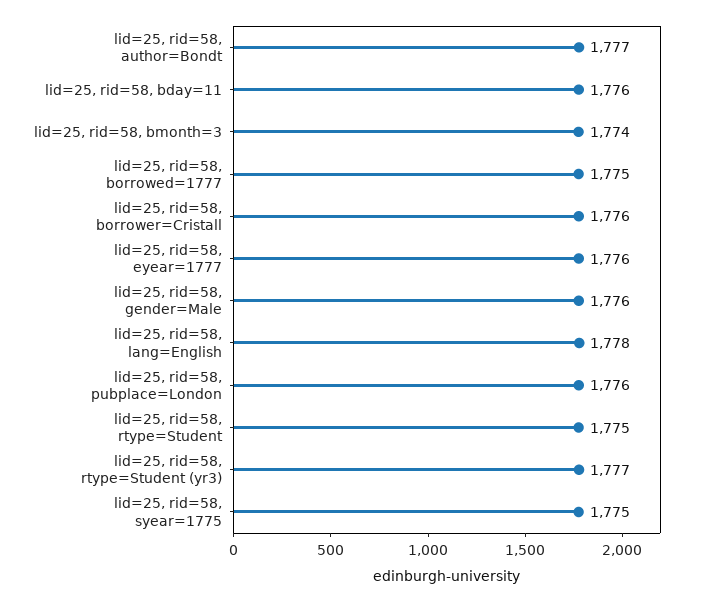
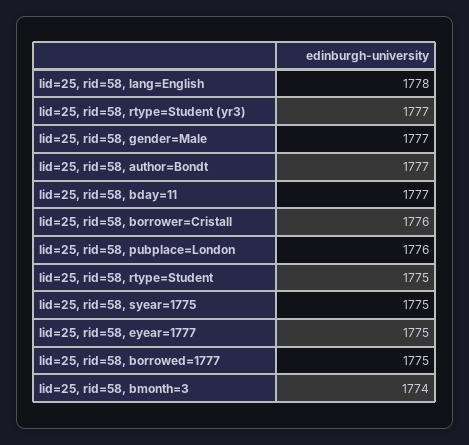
lid=25, rid=58, bday=11: 1776 -> 1777
lid=25, rid=58, eyear=1777: 1776 -> 1775
lid=25, rid=58, gender=Male: 1776 -> 1777

